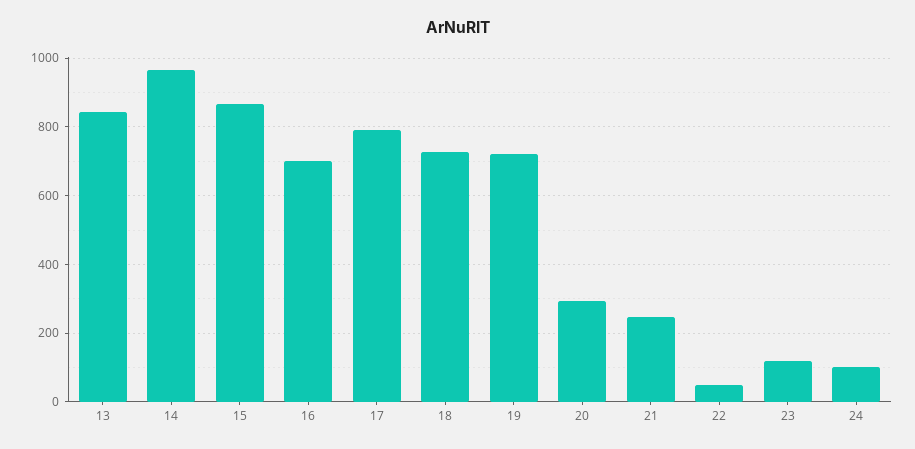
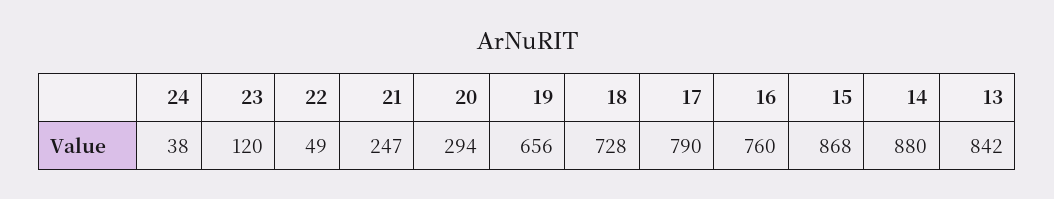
14: 960 -> 880
16: 700 -> 760
19: 720 -> 656
24: 100 -> 38

